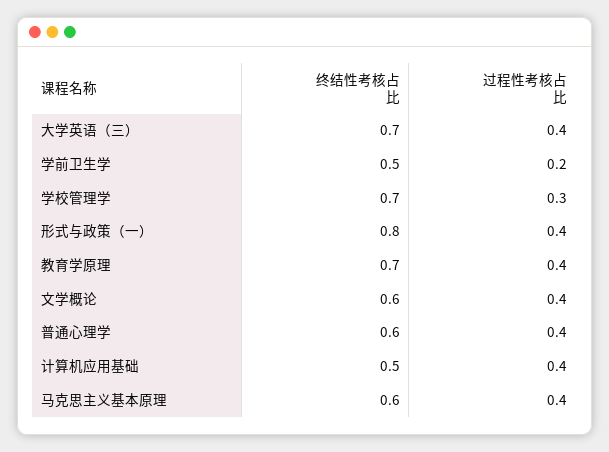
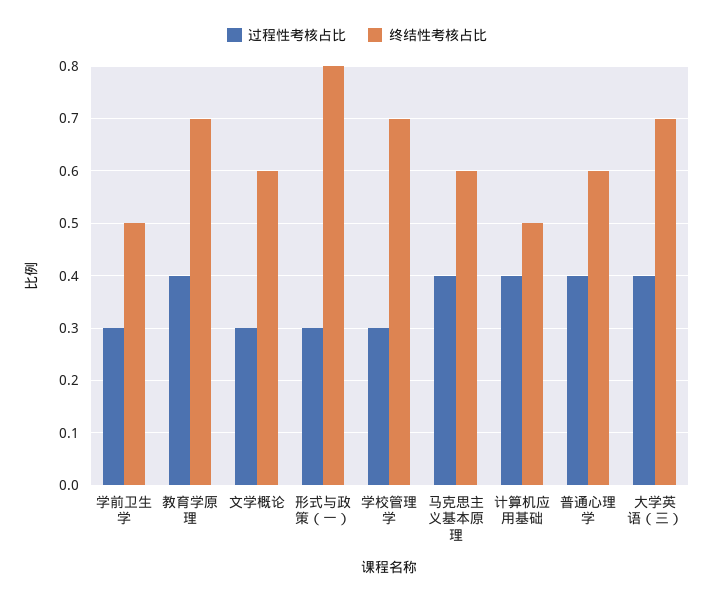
过程性考核占比, 学前卫生学: 0.2 -> 0.3
过程性考核占比, 形式与政策（一）: 0.4 -> 0.3
过程性考核占比, 文学概论: 0.4 -> 0.3

